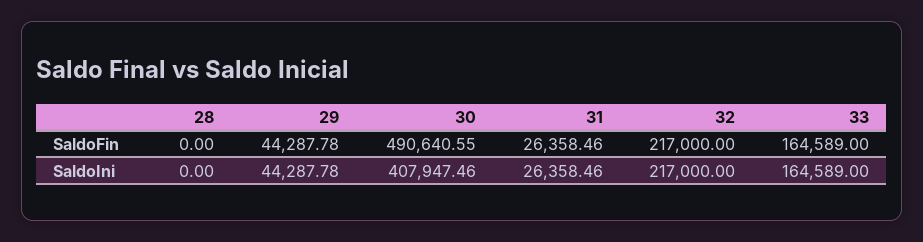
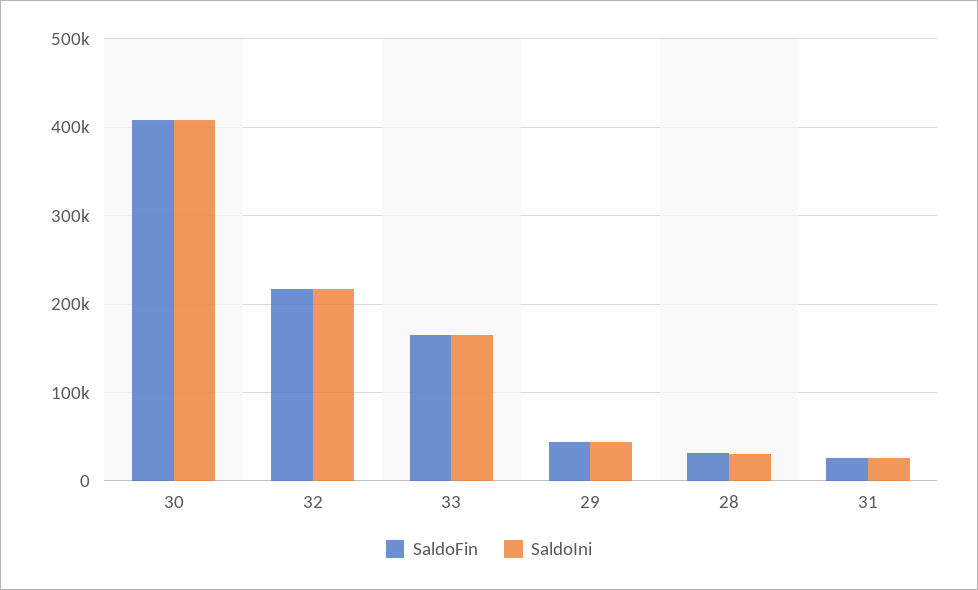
SaldoFin, 28: 0 -> 30000
SaldoFin, 30: 490640.55 -> 410000
SaldoIni, 28: 0 -> 30000

